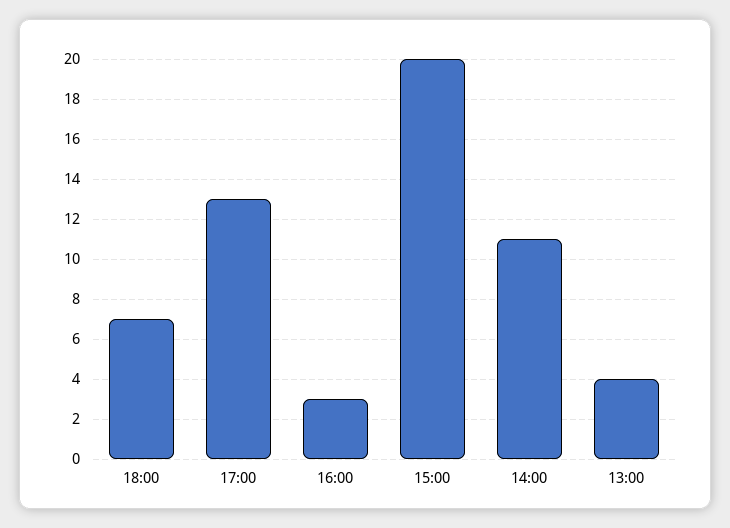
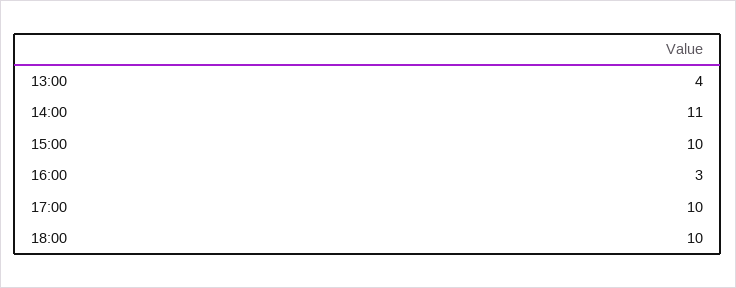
18:00: 7 -> 10
17:00: 13 -> 10
15:00: 20 -> 10

